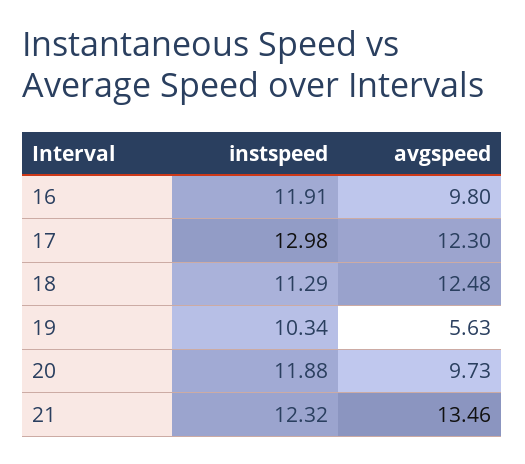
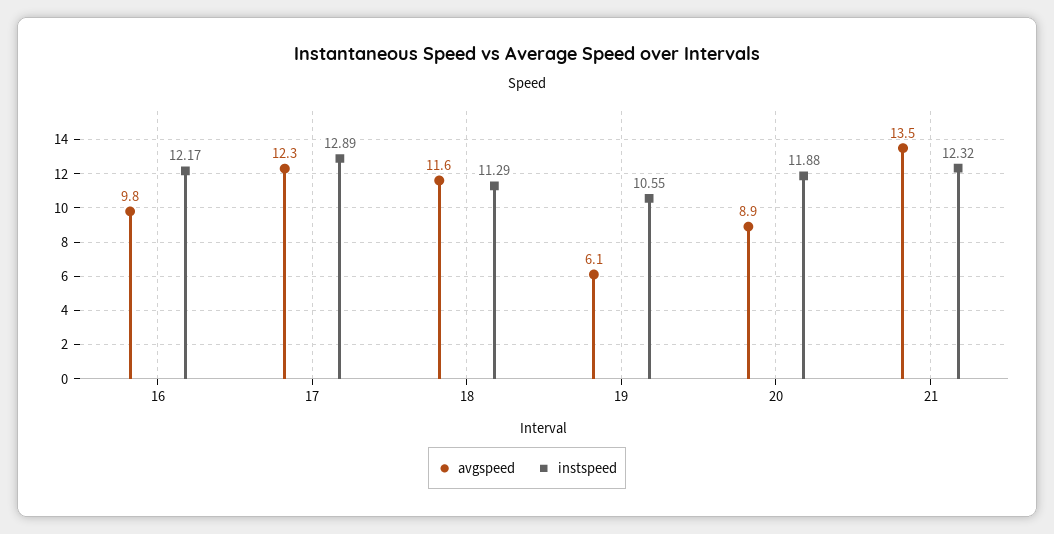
instspeed, 16: 11.91 -> 12.17
instspeed, 17: 12.98 -> 12.89
avgspeed, 18: 12.48 -> 11.6
instspeed, 19: 10.34 -> 10.55
avgspeed, 19: 5.63 -> 6.1
avgspeed, 20: 9.73 -> 8.9

